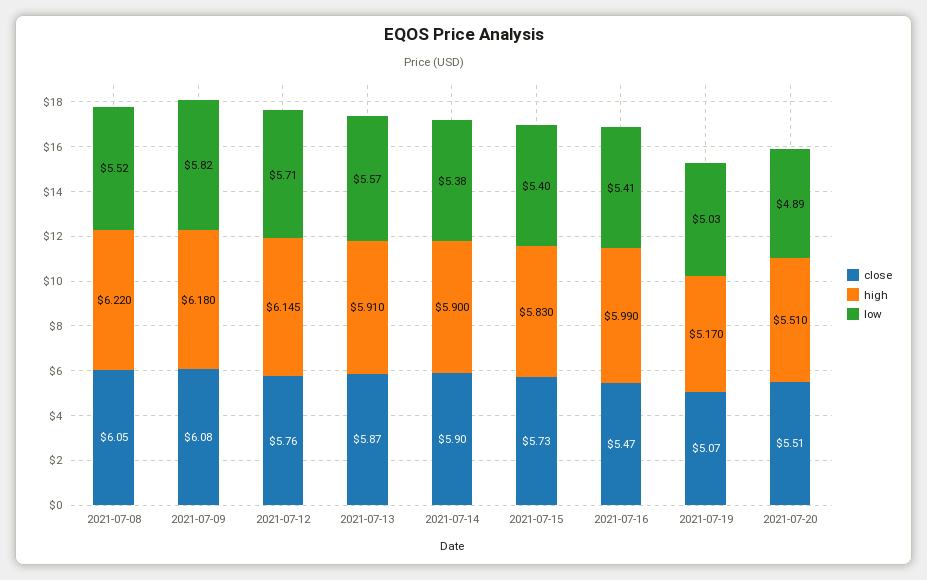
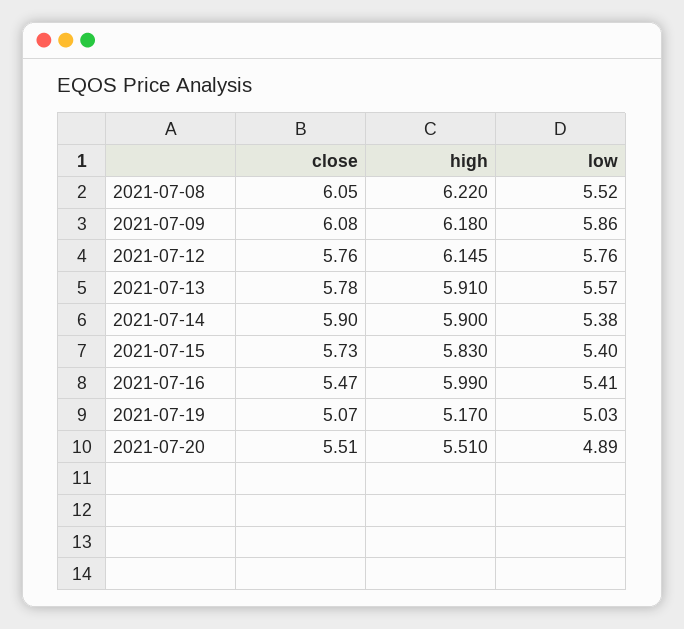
low, 2021-07-09: 5.82 -> 5.86
low, 2021-07-12: 5.71 -> 5.76
close, 2021-07-13: 5.87 -> 5.78

